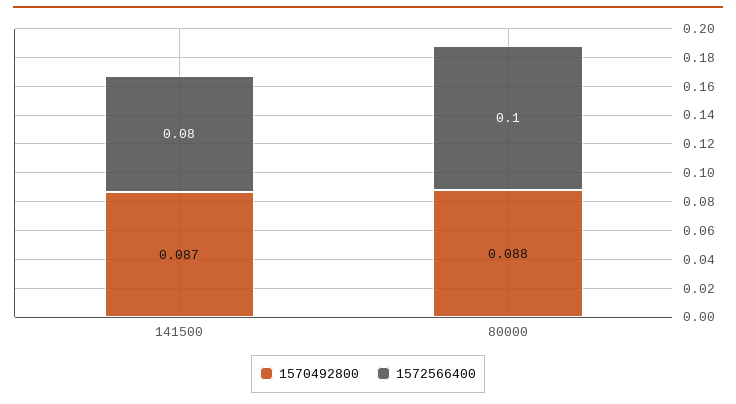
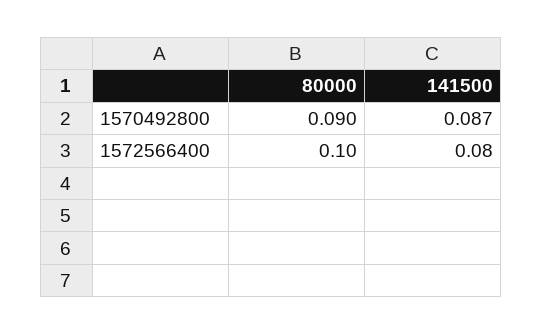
1570492800, 80000: 0.088 -> 0.09

